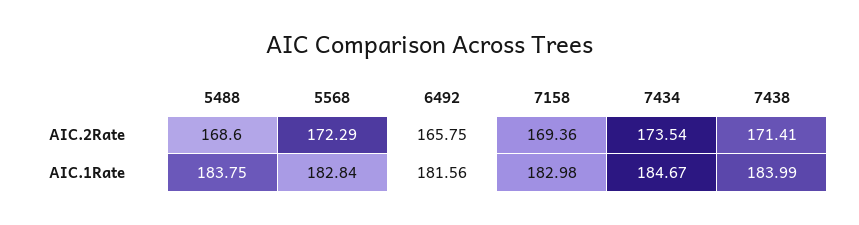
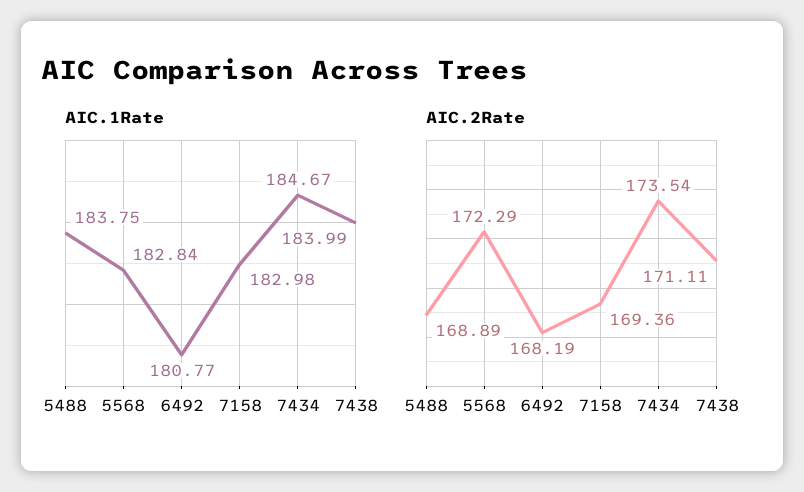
AIC.2Rate, 5488: 168.6 -> 168.89
AIC.2Rate, 6492: 165.75 -> 168.19
AIC.2Rate, 7438: 171.41 -> 171.11
AIC.1Rate, 6492: 181.56 -> 180.77

